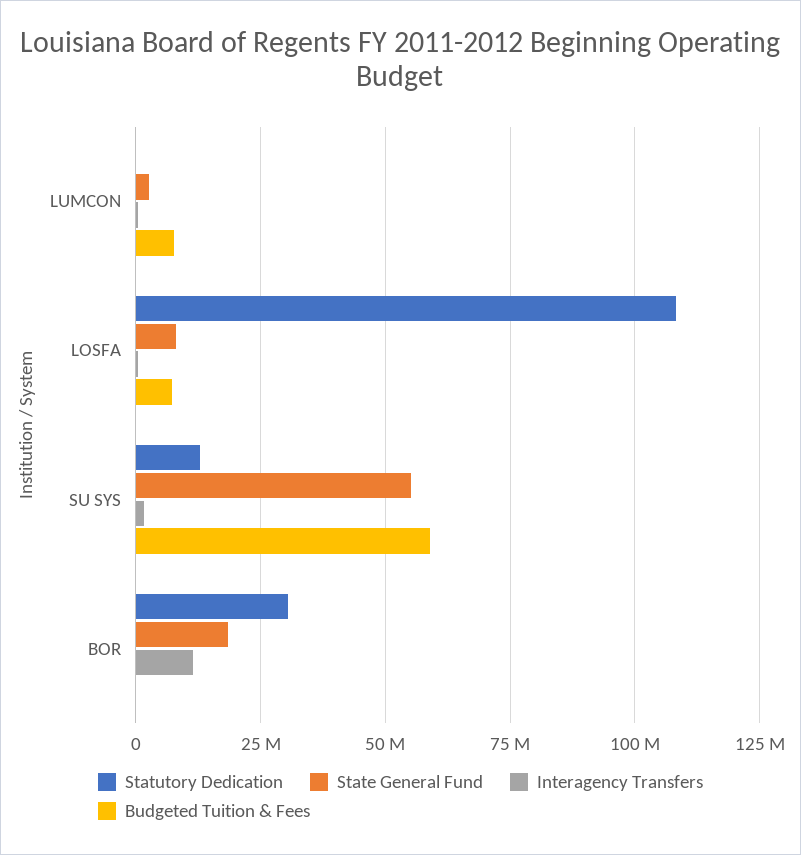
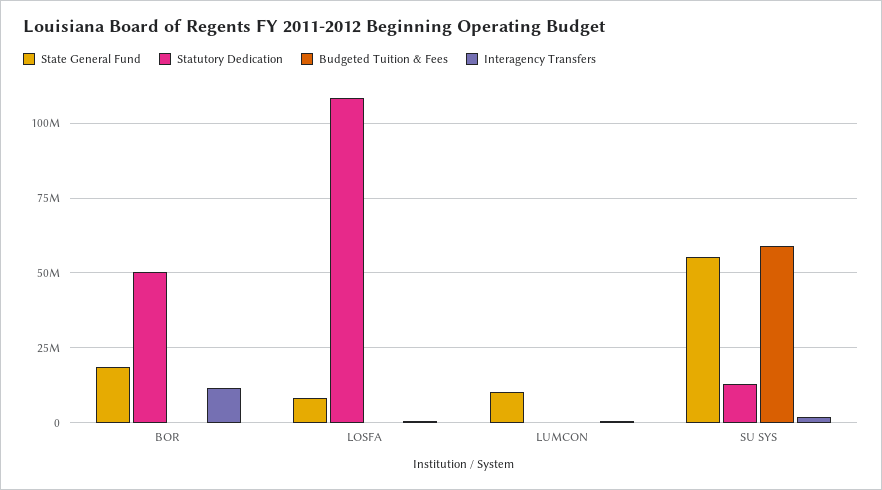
State General Fund, LUMCON: 2500000 -> 10000000
Budgeted Tuition & Fees, LUMCON: 7500000 -> 0
Budgeted Tuition & Fees, LOSFA: 7500000 -> 0
Statutory Dedication, BOR: 30000000 -> 50000000

